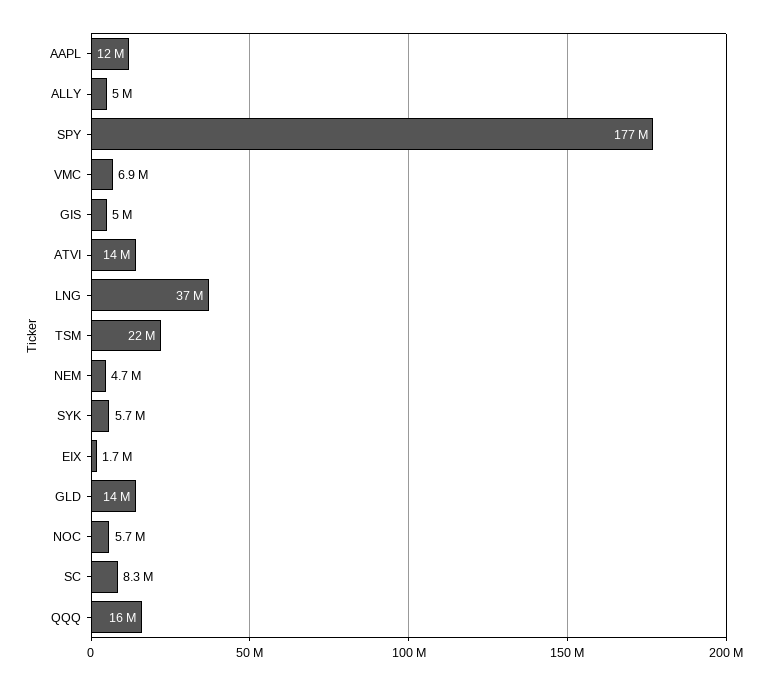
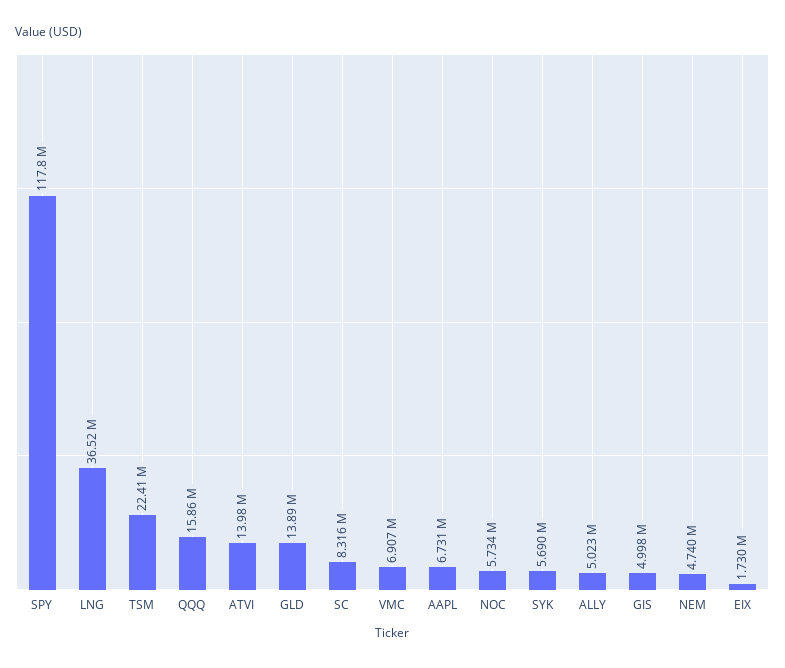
AAPL: 12000000 -> 6731000
SPY: 177000000 -> 117800000

